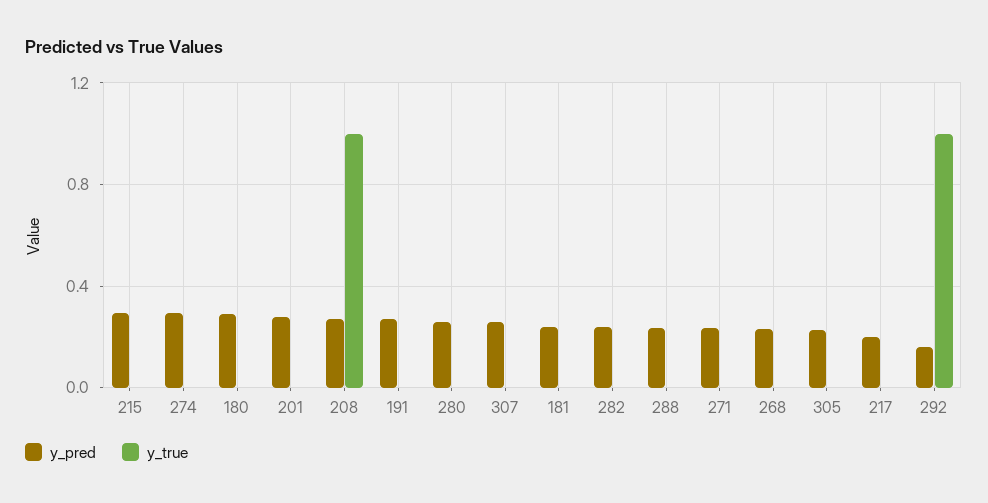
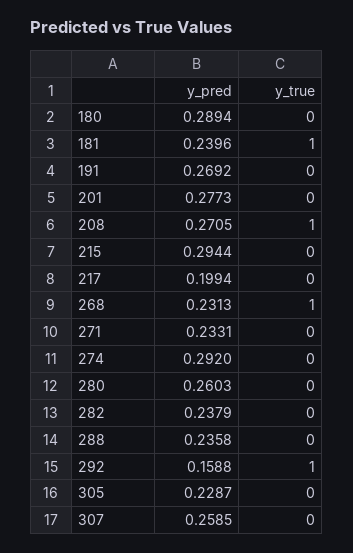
y_true, 181: 0 -> 1
y_true, 268: 0 -> 1

